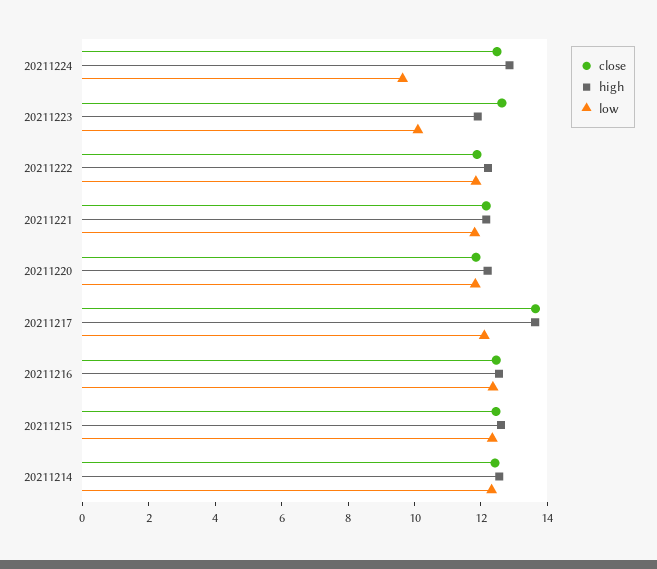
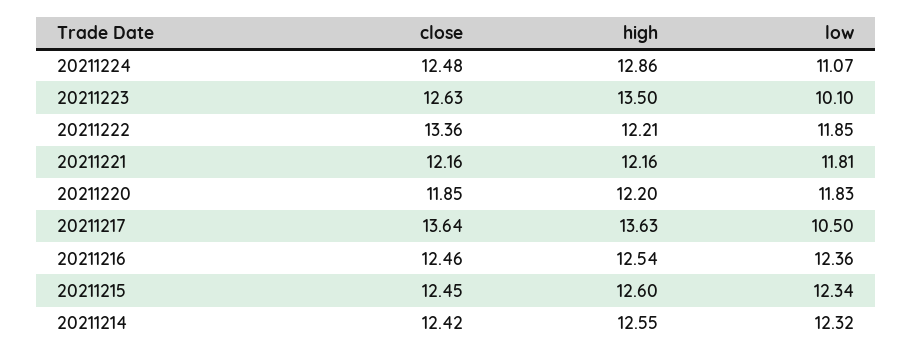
low, 20211224: 9.5 -> 11.07
high, 20211223: 12 -> 13.5
close, 20211222: 12 -> 13.36
low, 20211217: 12 -> 10.5

